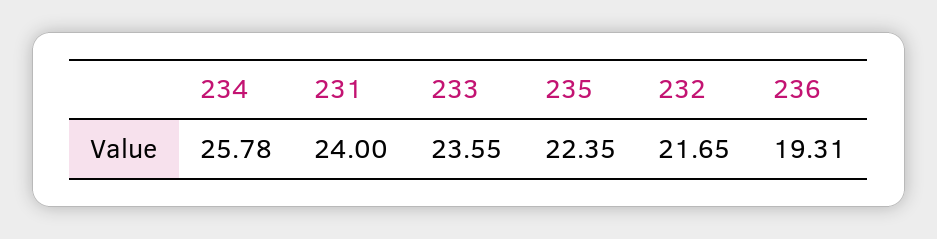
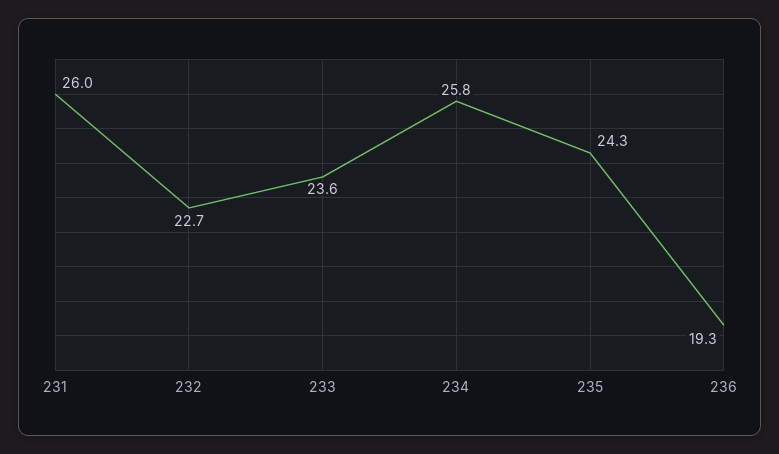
231: 24 -> 26
235: 22.35 -> 24.3
232: 21.65 -> 22.7

